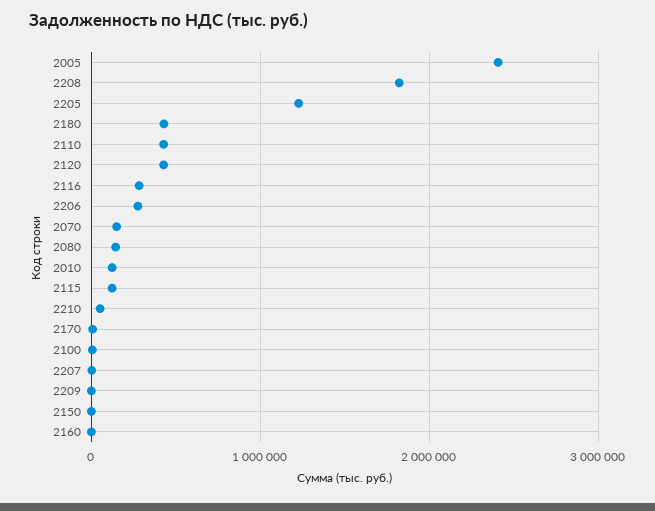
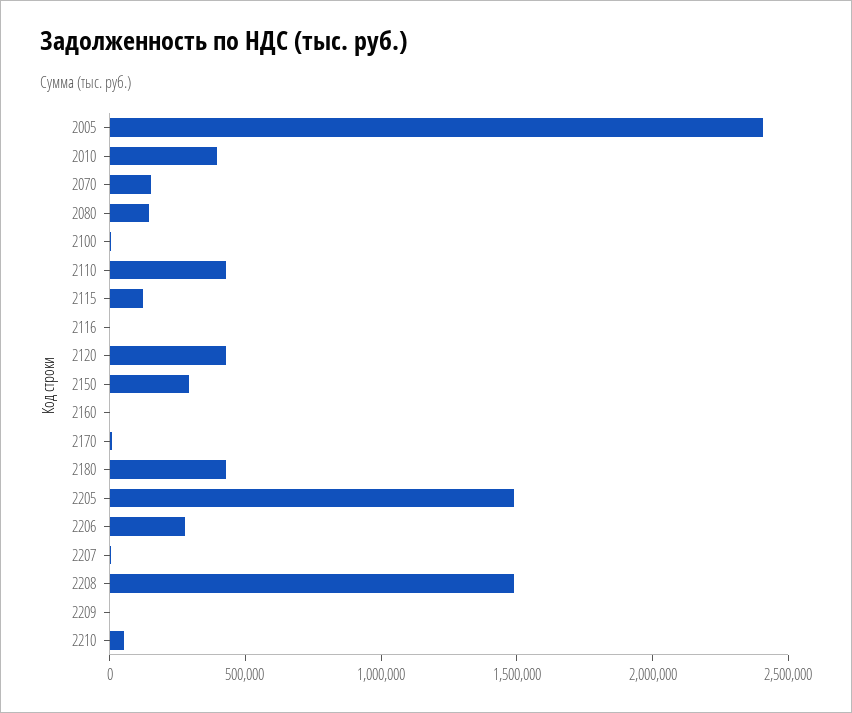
2208: 1800000 -> 1500000
2205: 1200000 -> 1500000
2116: 300000 -> 0
2010: 100000 -> 400000
2150: 0 -> 300000

